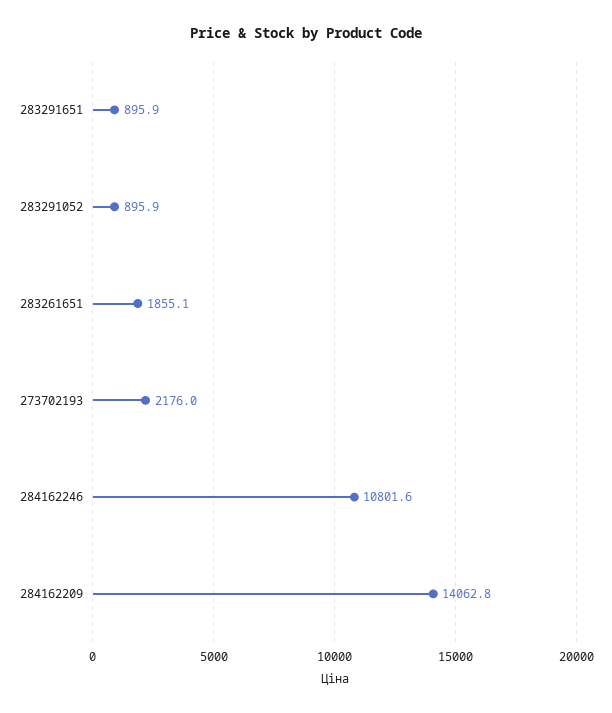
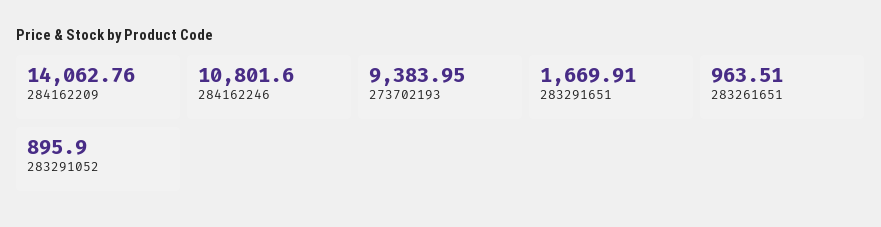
283291651: 895.9 -> 1669.91
283261651: 1855.1 -> 963.51
273702193: 2176 -> 9383.95

